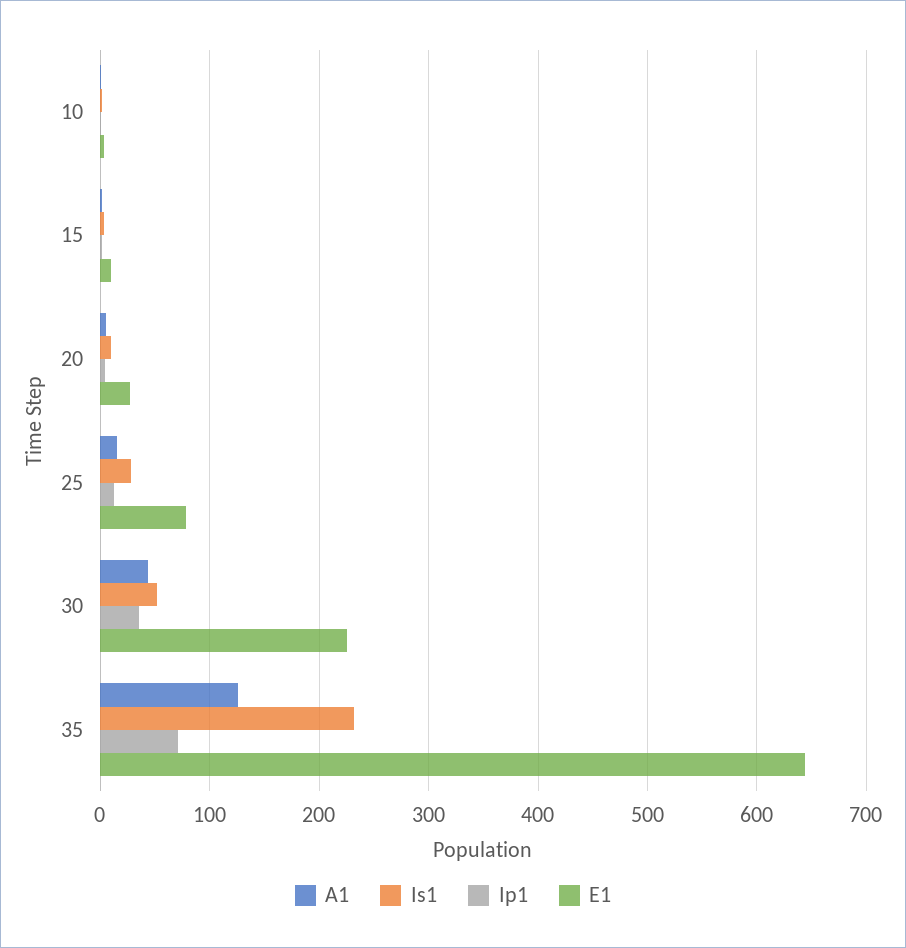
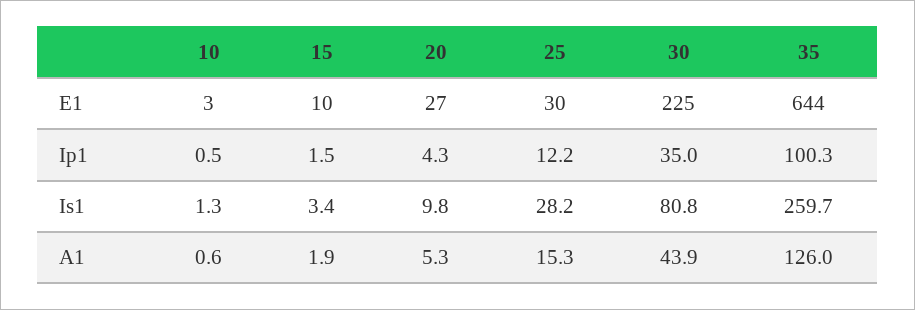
E1, 25: 80 -> 30
Is1, 30: 50 -> 80.8
Is1, 35: 230 -> 259.7
Ip1, 35: 70 -> 100.3

